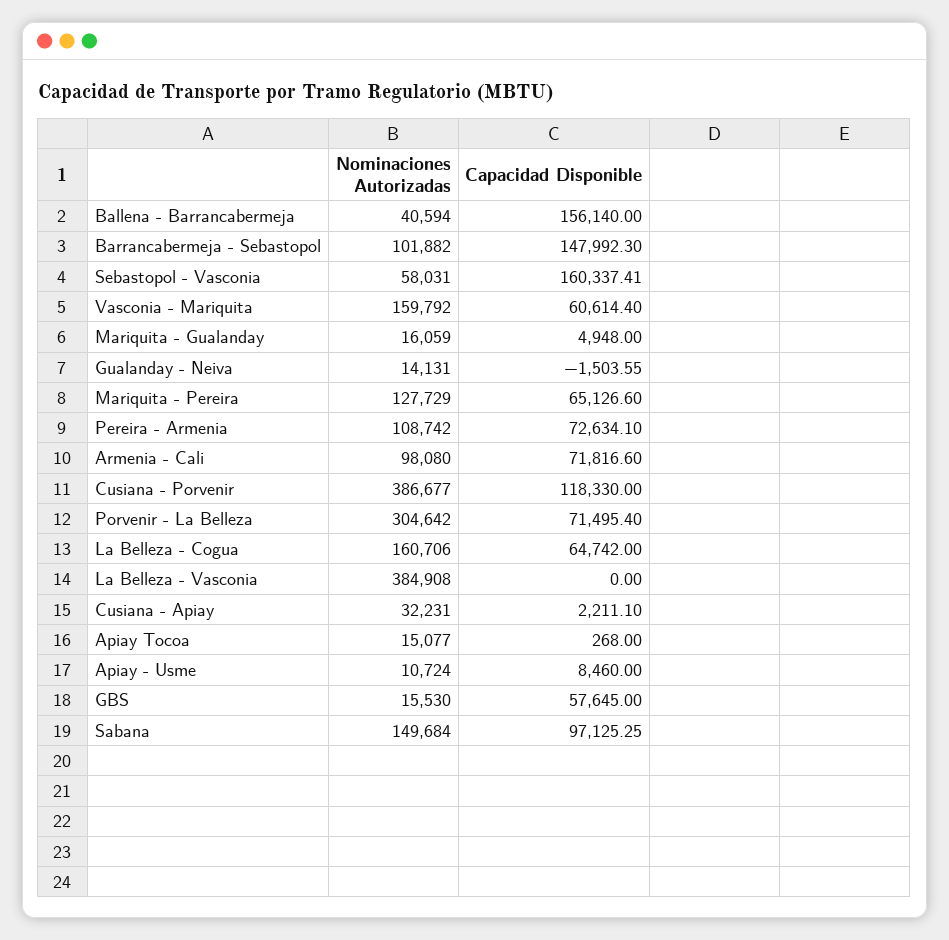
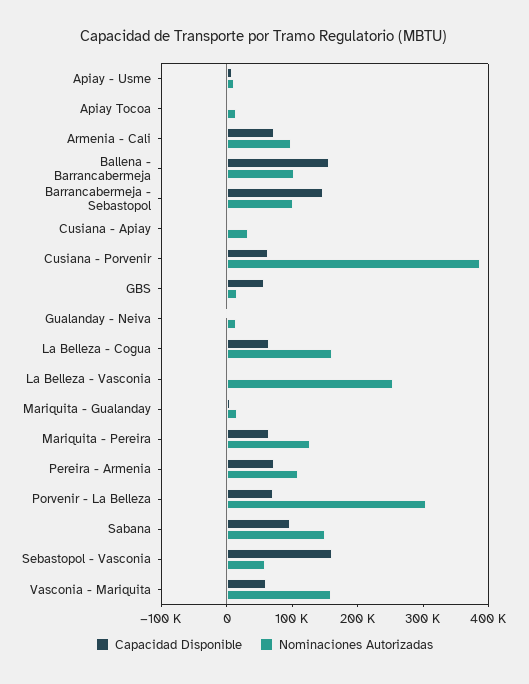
Nominaciones Autorizadas, Ballena - Barrancabermeja: 40594 -> 100000
Capacidad Disponible, Cusiana - Porvenir: 118330 -> 60000
Nominaciones Autorizadas, La Belleza - Vasconia: 384908 -> 260000

